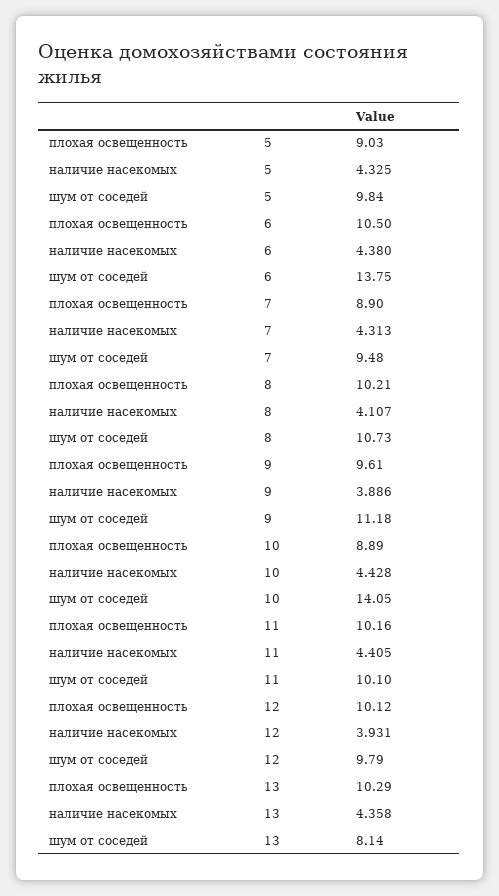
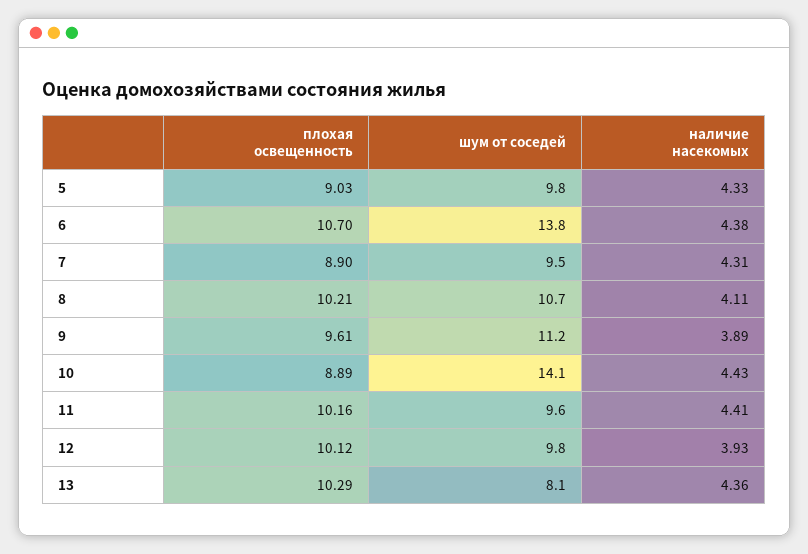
плохая освещенность, 6: 10.5 -> 10.7
шум от соседей, 11: 10.1 -> 9.6

